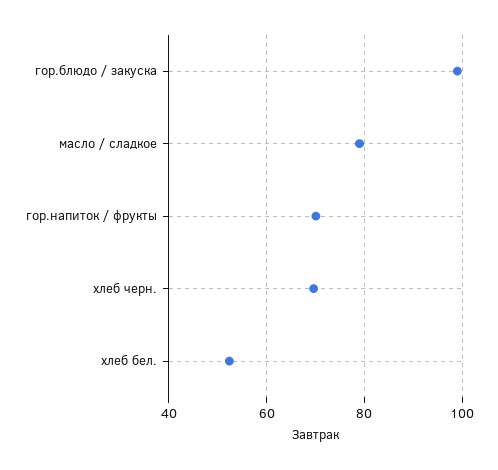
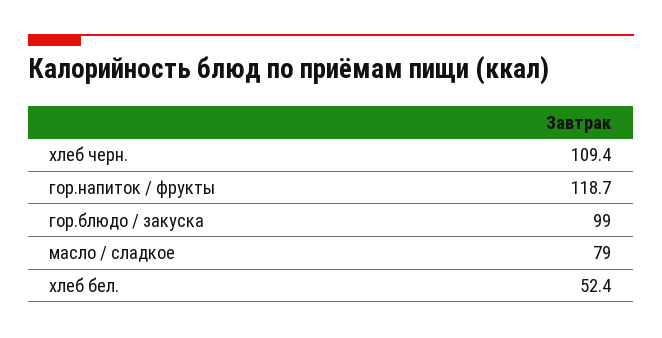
гор.напиток / фрукты: 70 -> 118.7
хлеб черн.: 70 -> 109.4

